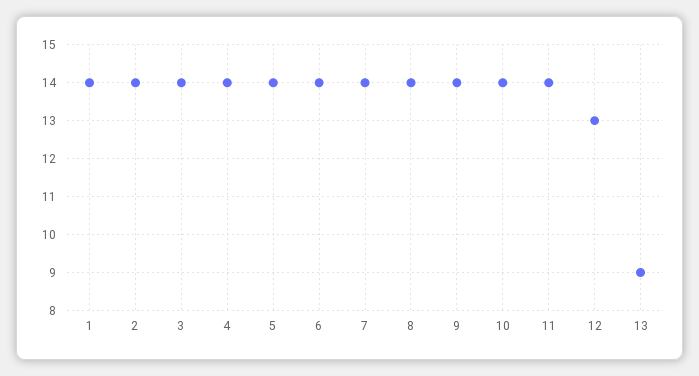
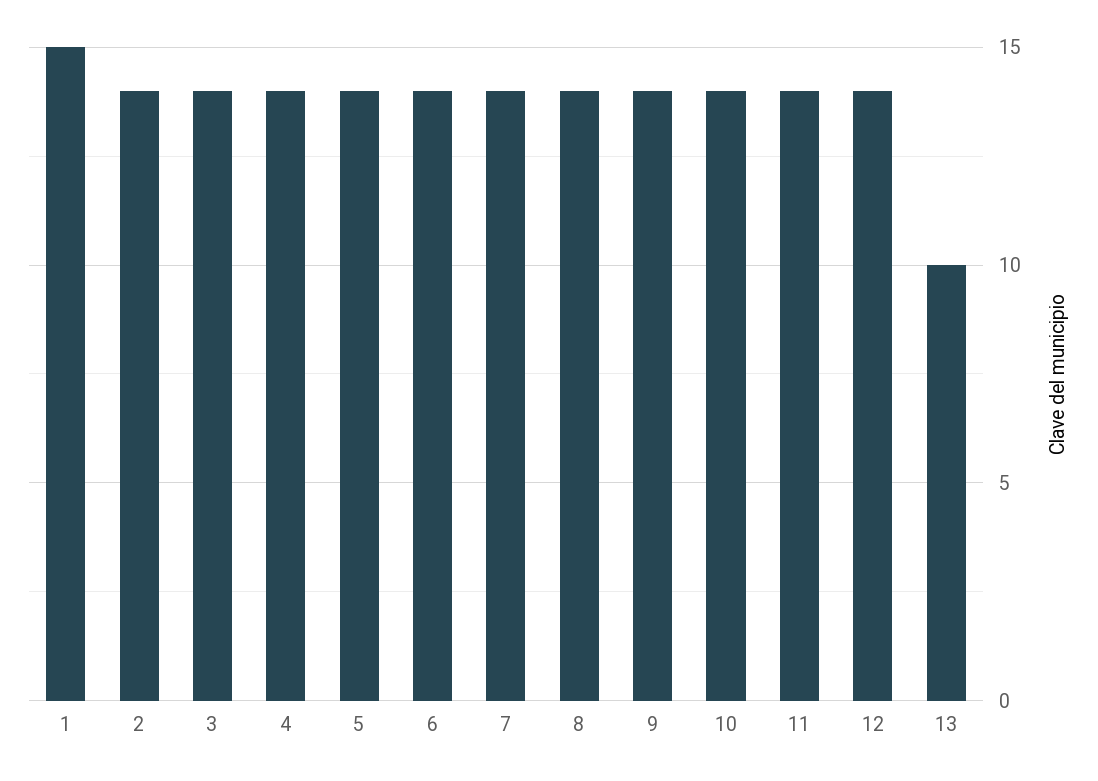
1: 14 -> 15
12: 13 -> 14
13: 9 -> 10

